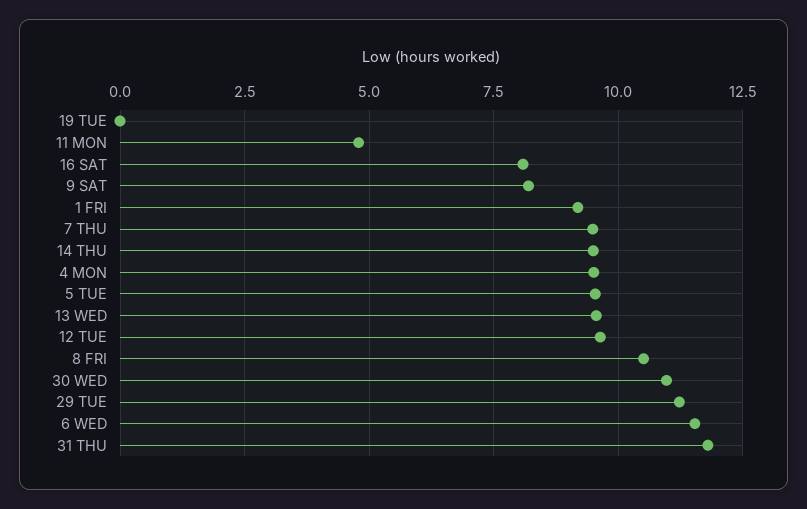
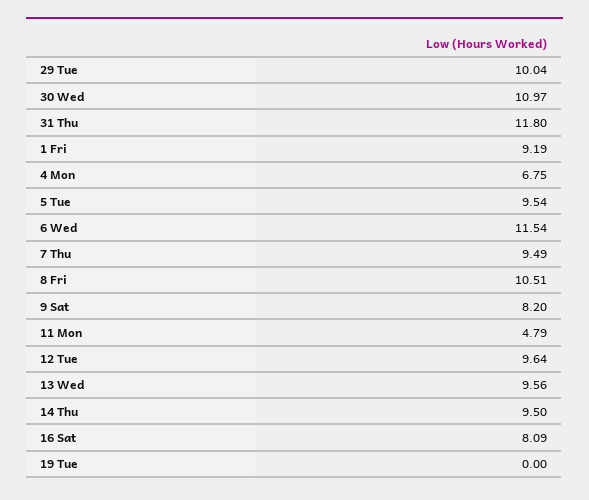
4 MON: 9.5 -> 6.75
29 TUE: 11.25 -> 10.04

